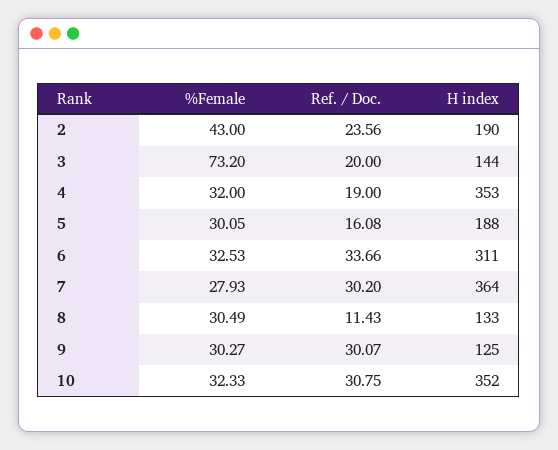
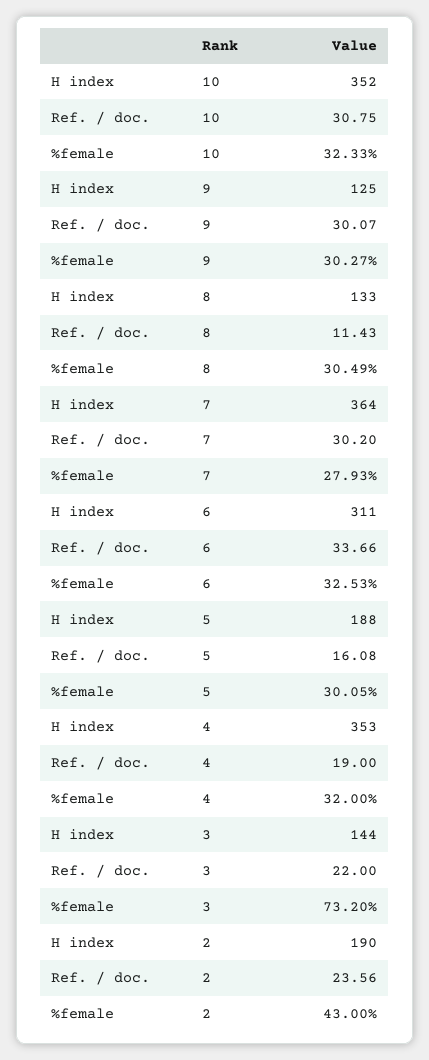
Ref. / Doc., 3: 20 -> 22

